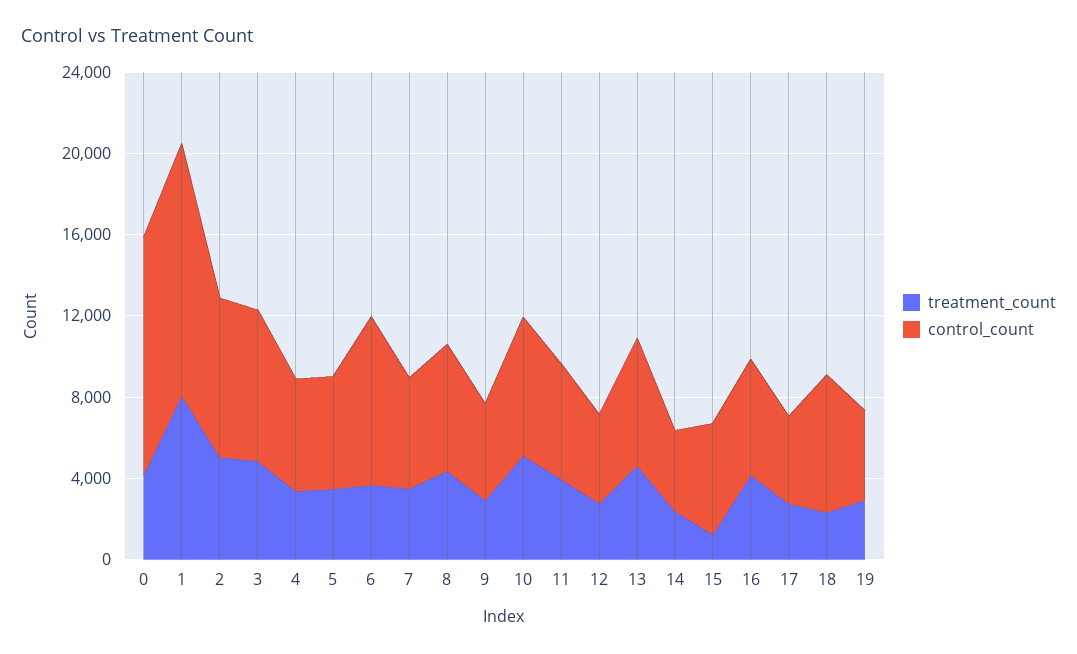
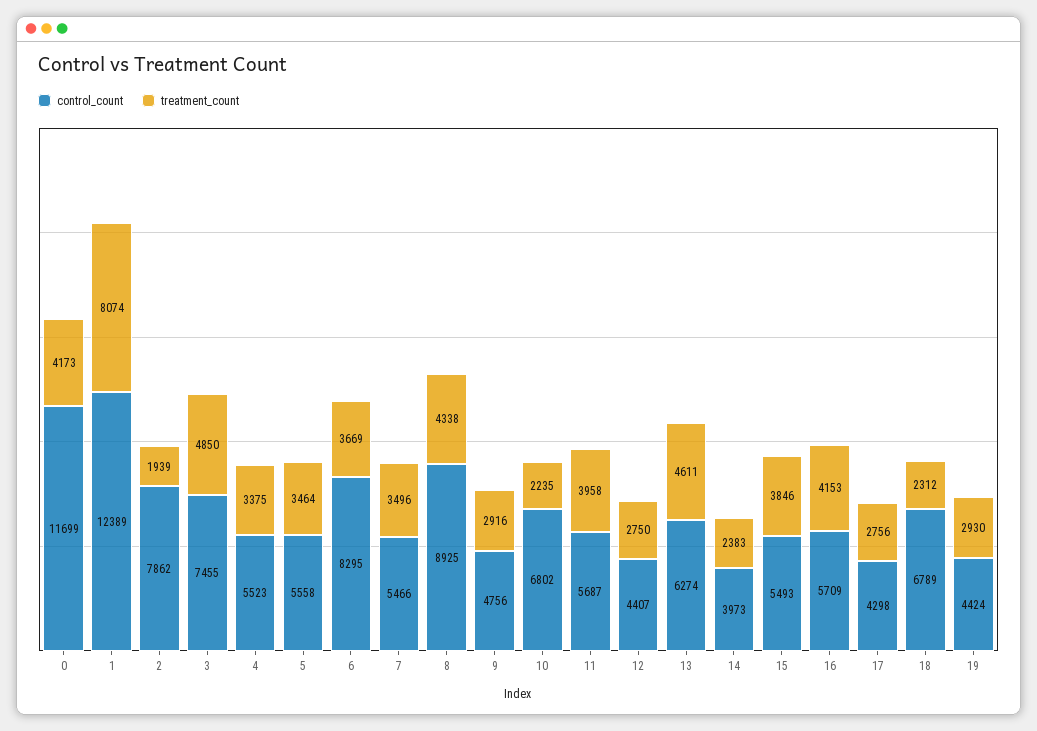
treatment_count, 2: 5000 -> 1939
control_count, 8: 6000 -> 8925
treatment_count, 10: 5000 -> 2235
treatment_count, 15: 1000 -> 3846

